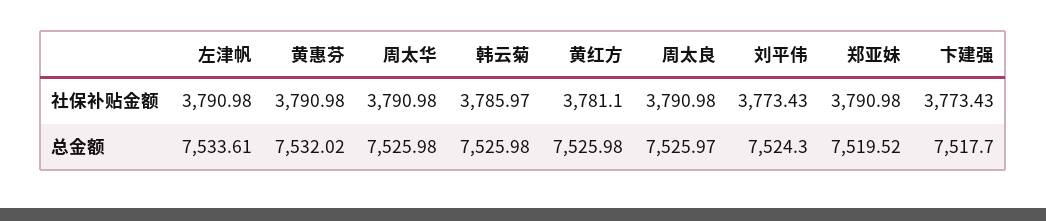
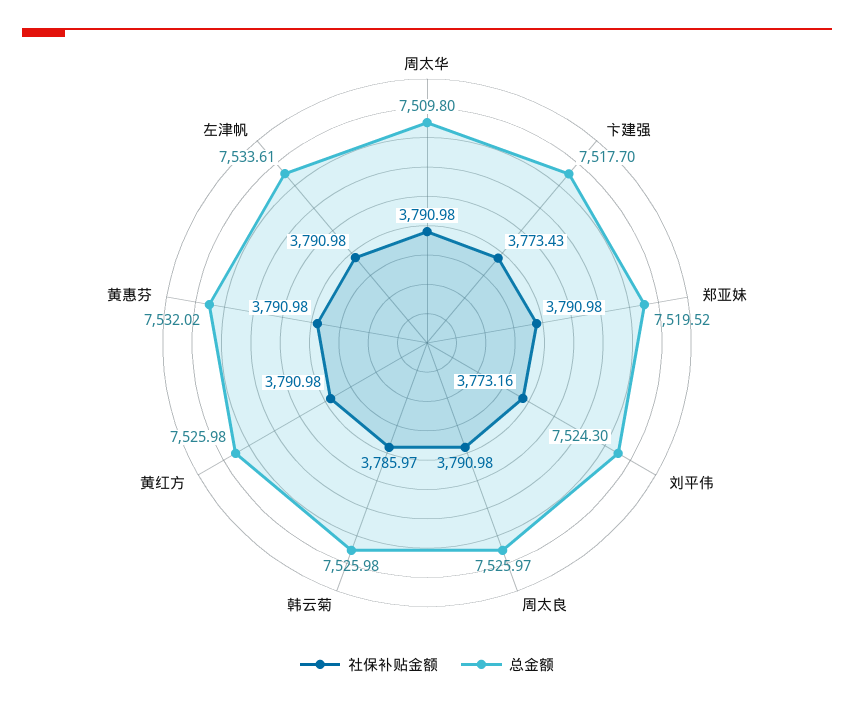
社保补贴金额, 黄红方: 3781.1 -> 3790.98
社保补贴金额, 刘平伟: 3773.43 -> 3773.16
总金额, 周太华: 7525.98 -> 7509.8

